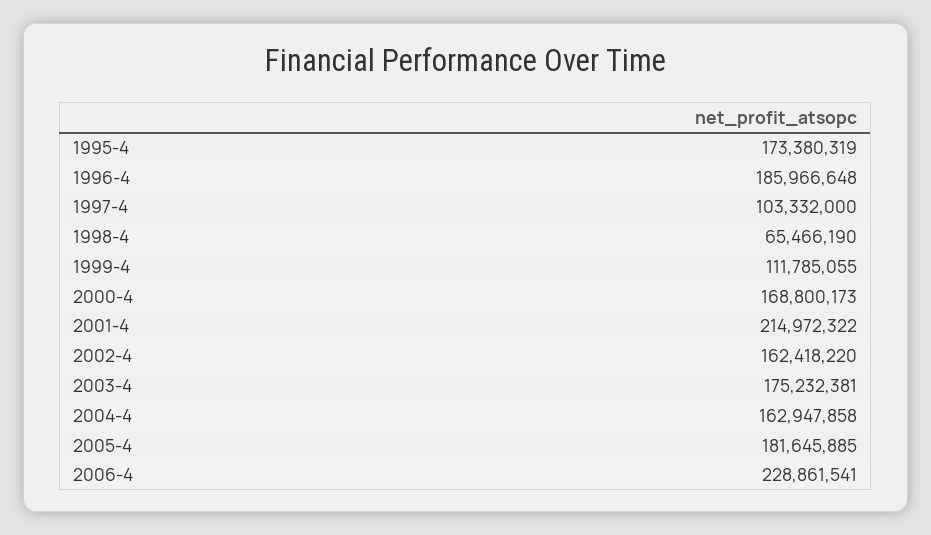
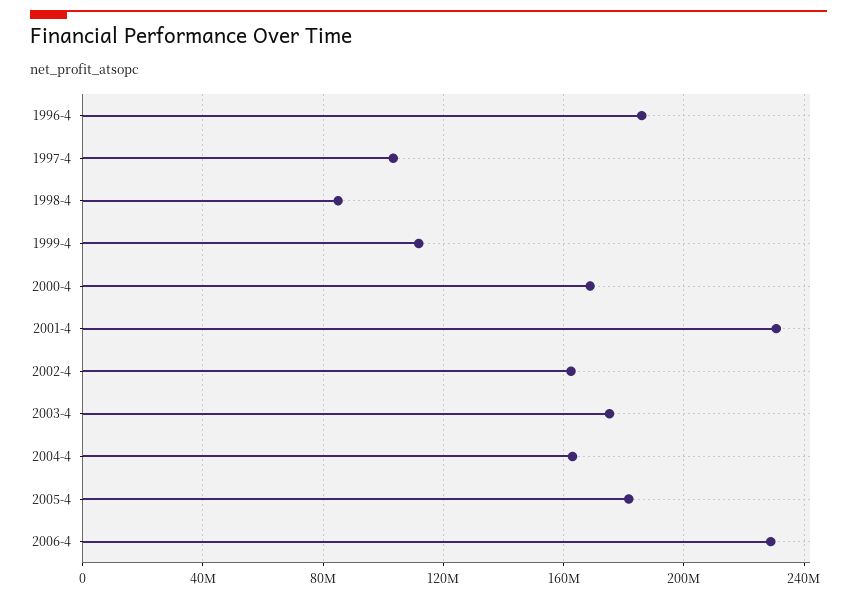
1995-4: 173380319 -> none
1998-4: 65466190 -> 85000000
2001-4: 214972322 -> 230000000

